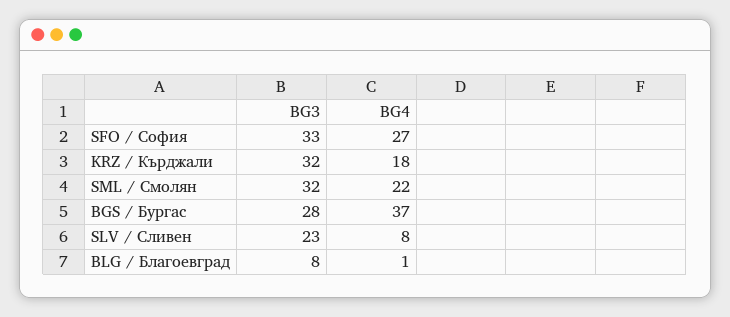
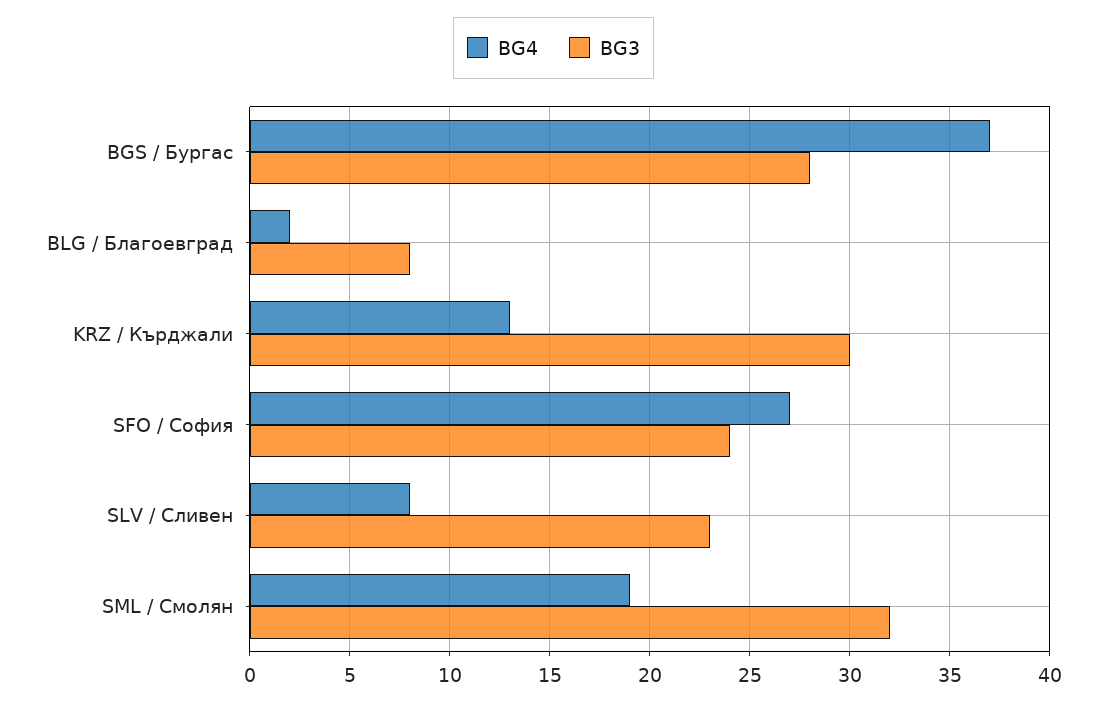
BG3, SFO / София: 33 -> 24
BG3, KRZ / Кърджали: 32 -> 30
BG4, KRZ / Кърджали: 18 -> 13
BG4, SML / Смолян: 22 -> 19
BG4, BLG / Благоевград: 1 -> 2

